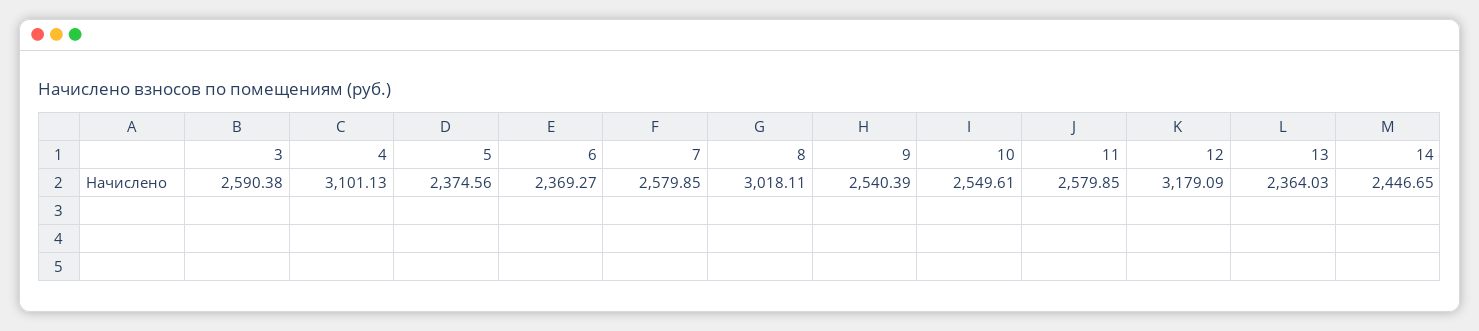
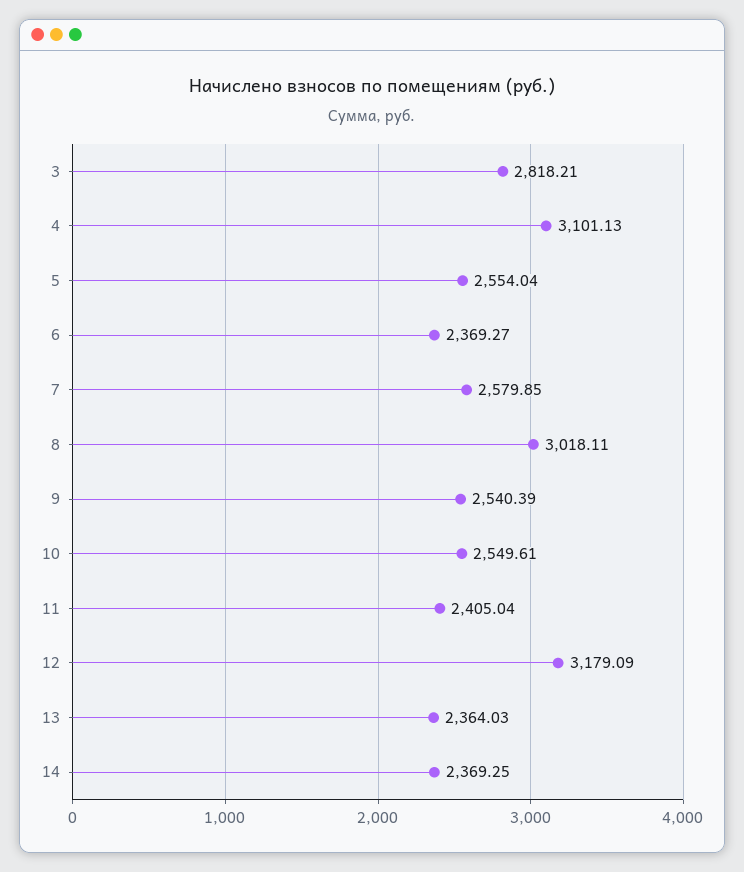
3: 2590.38 -> 2818.21
5: 2374.56 -> 2554.04
11: 2579.85 -> 2405.04
14: 2446.65 -> 2369.25

